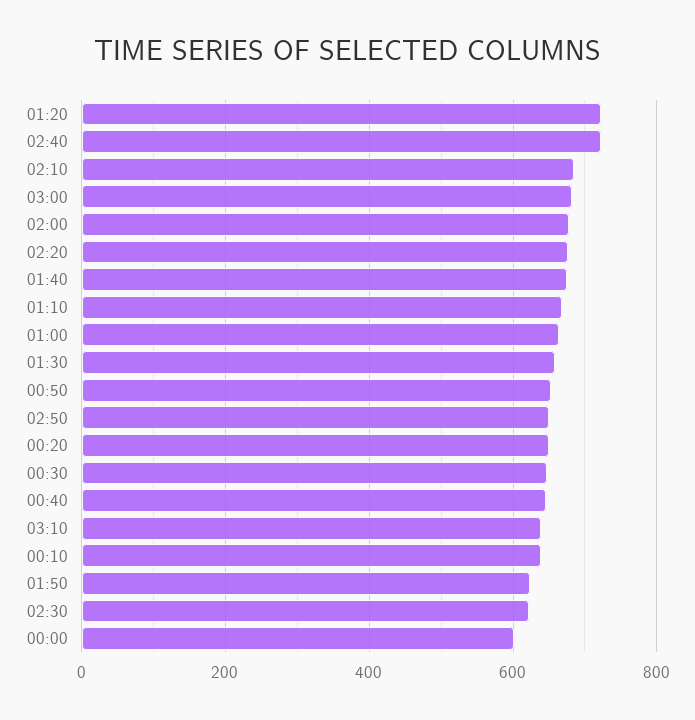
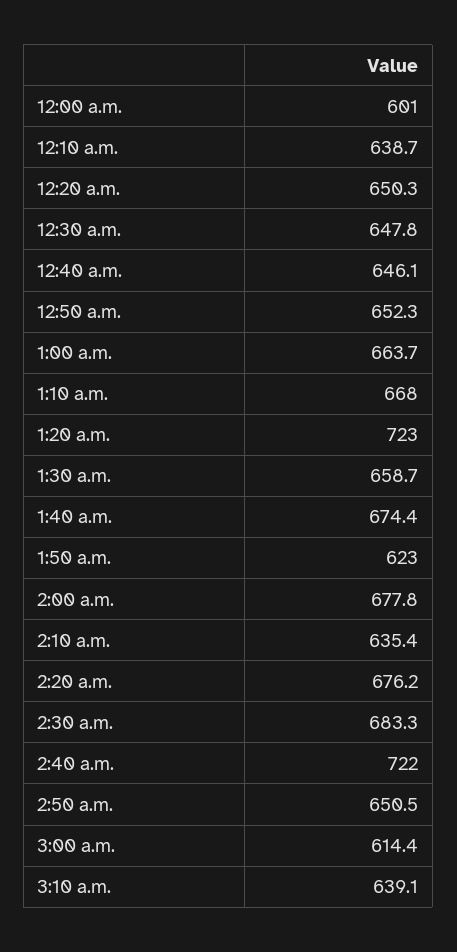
02:10: 680 -> 635.4
03:00: 680 -> 614.4
02:30: 620 -> 683.3

